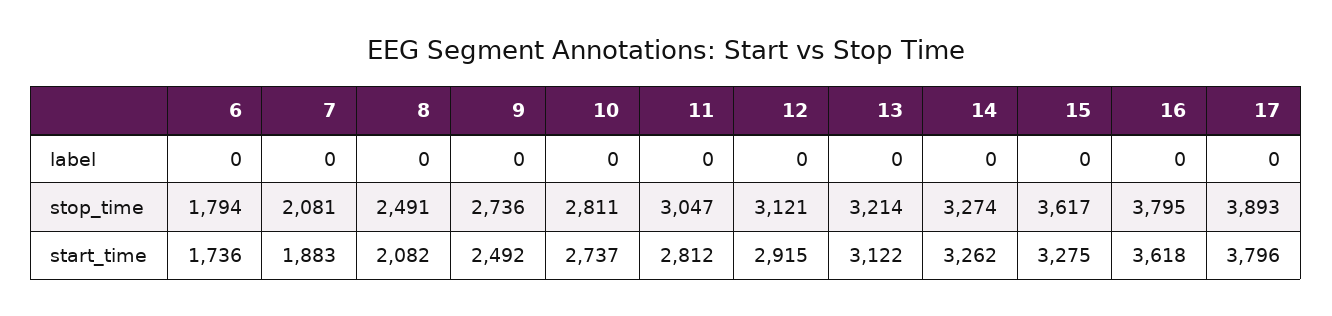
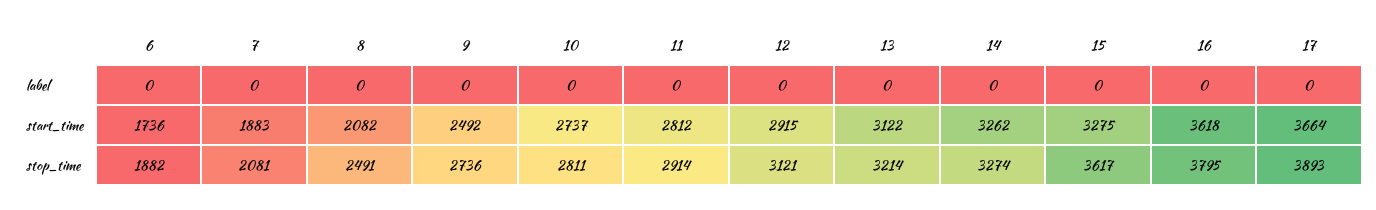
6, stop_time: 1794 -> 1882
11, stop_time: 3047 -> 2914
17, start_time: 3796 -> 3664

